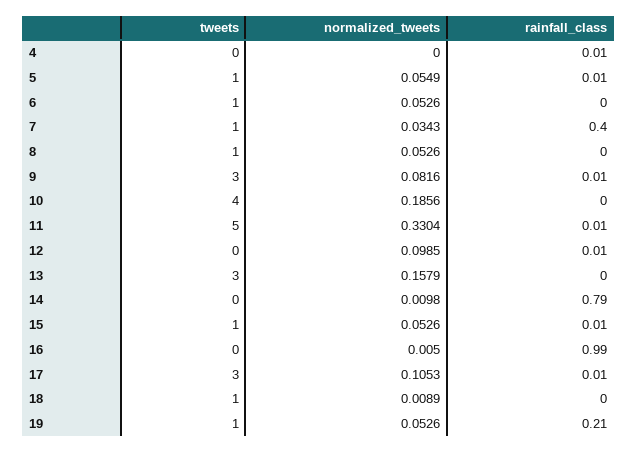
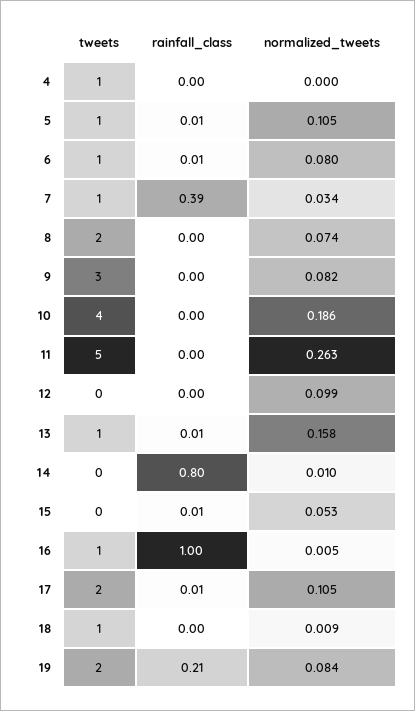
tweets, 4: 0 -> 1
rainfall_class, 4: 0.01 -> 0
normalized_tweets, 5: 0.0549 -> 0.105
normalized_tweets, 6: 0.0526 -> 0.08
rainfall_class, 6: 0 -> 0.01
rainfall_class, 7: 0.4 -> 0.39
tweets, 8: 1 -> 2
normalized_tweets, 8: 0.0526 -> 0.074
rainfall_class, 9: 0.01 -> 0
normalized_tweets, 11: 0.3304 -> 0.263
rainfall_class, 11: 0.01 -> 0
rainfall_class, 12: 0.01 -> 0
tweets, 13: 3 -> 1
rainfall_class, 13: 0 -> 0.01
rainfall_class, 14: 0.79 -> 0.8
tweets, 15: 1 -> 0
tweets, 16: 0 -> 1
rainfall_class, 16: 0.99 -> 1
tweets, 17: 3 -> 2
tweets, 19: 1 -> 2
normalized_tweets, 19: 0.0526 -> 0.084

